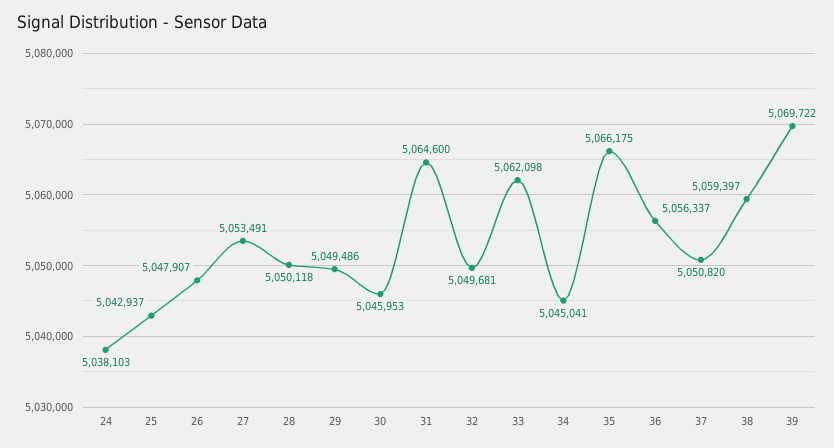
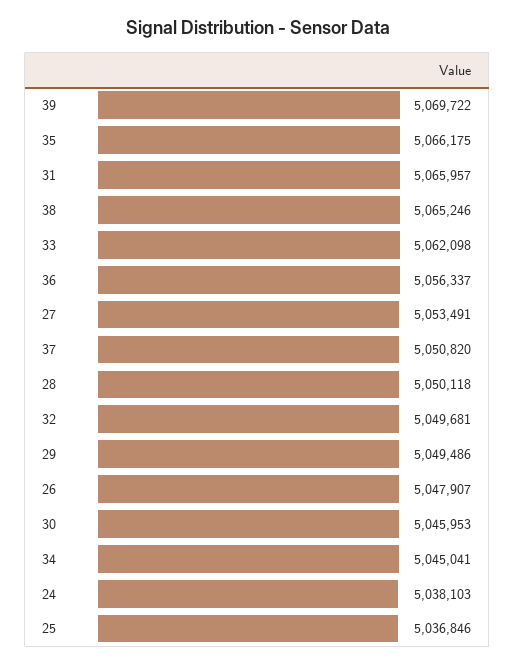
25: 5042937 -> 5036846
31: 5064600 -> 5065957
38: 5059397 -> 5065246

